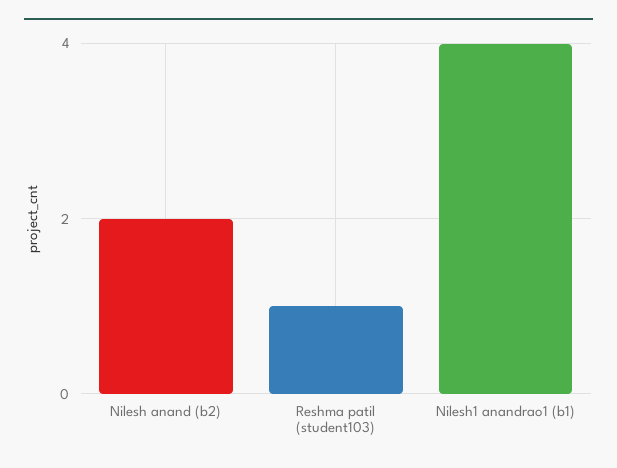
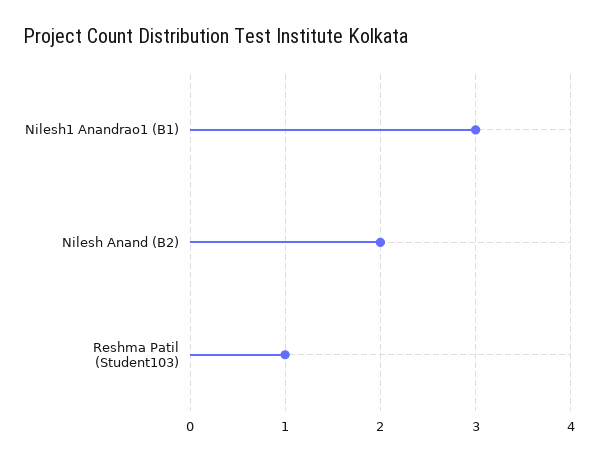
Nilesh1 anandrao1 (b1): 4 -> 3

